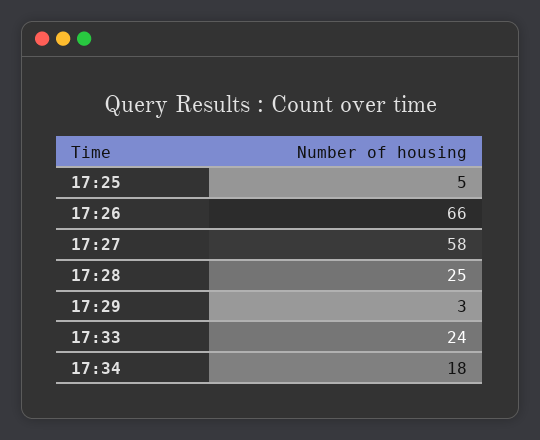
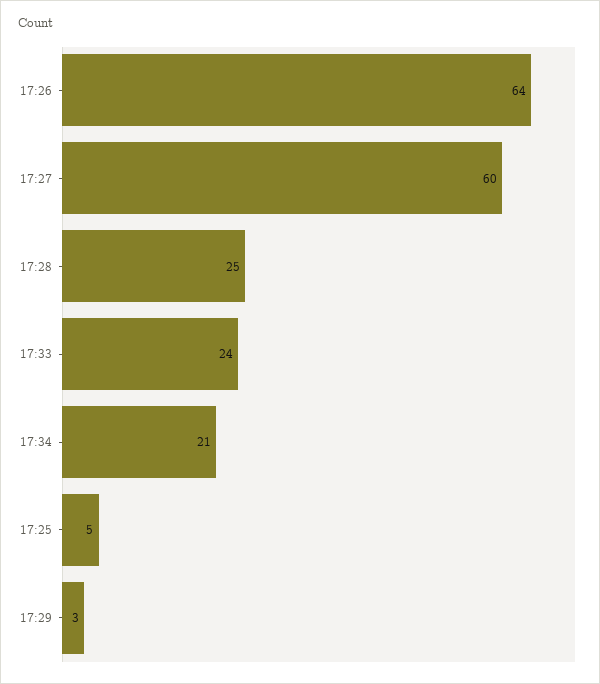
17:26: 66 -> 64
17:27: 58 -> 60
17:34: 18 -> 21

